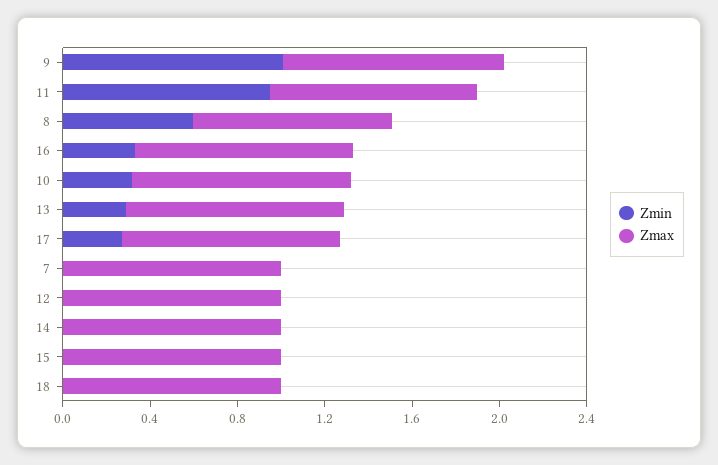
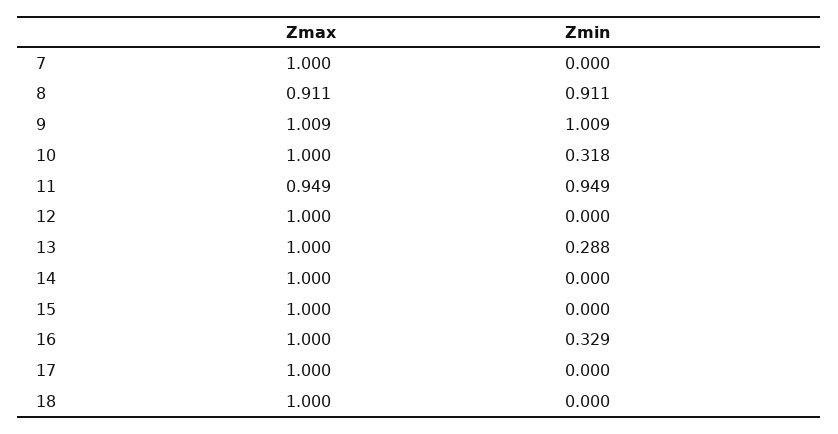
Zmin, 8: 0.6 -> 0.911
Zmin, 17: 0.3 -> 0

